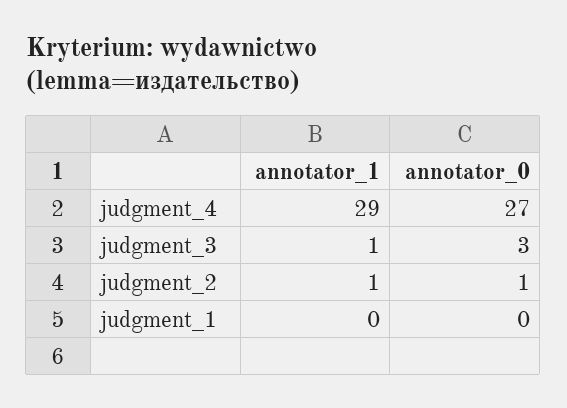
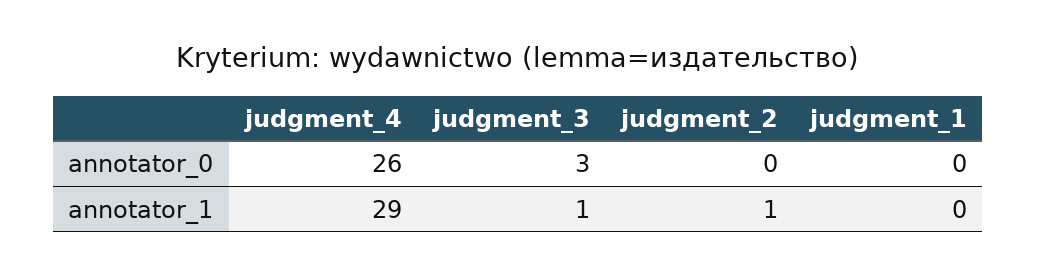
annotator_0, judgment_4: 27 -> 26
annotator_0, judgment_2: 1 -> 0

